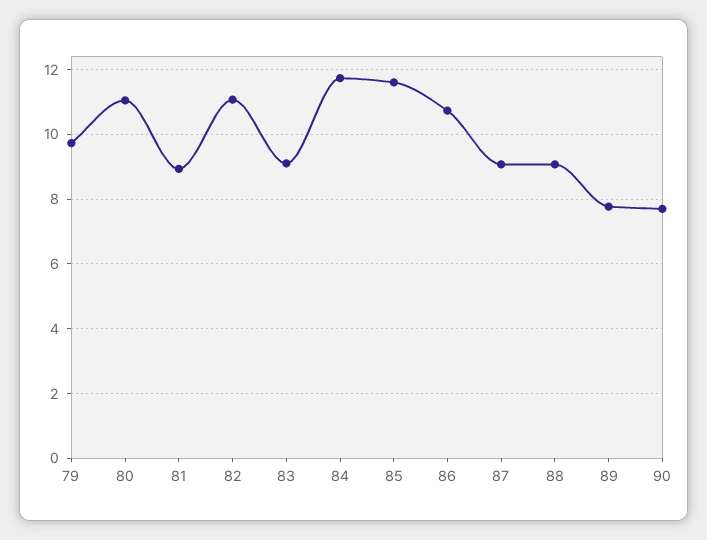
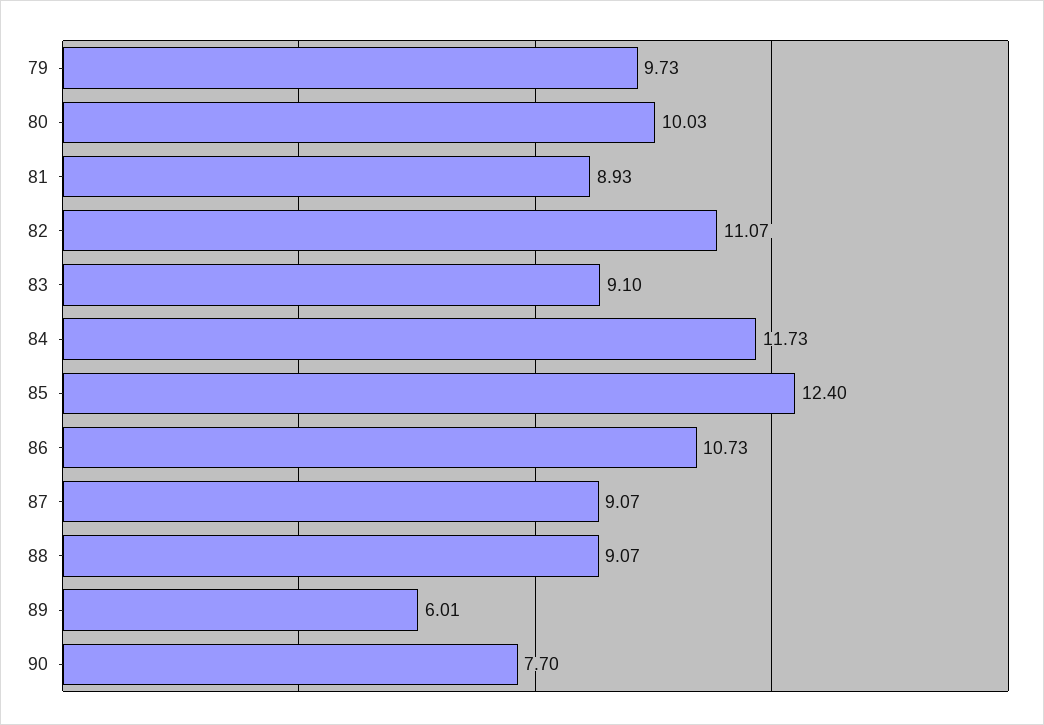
80: 11 -> 10.03
85: 11.6 -> 12.4
89: 7.8 -> 6.01

